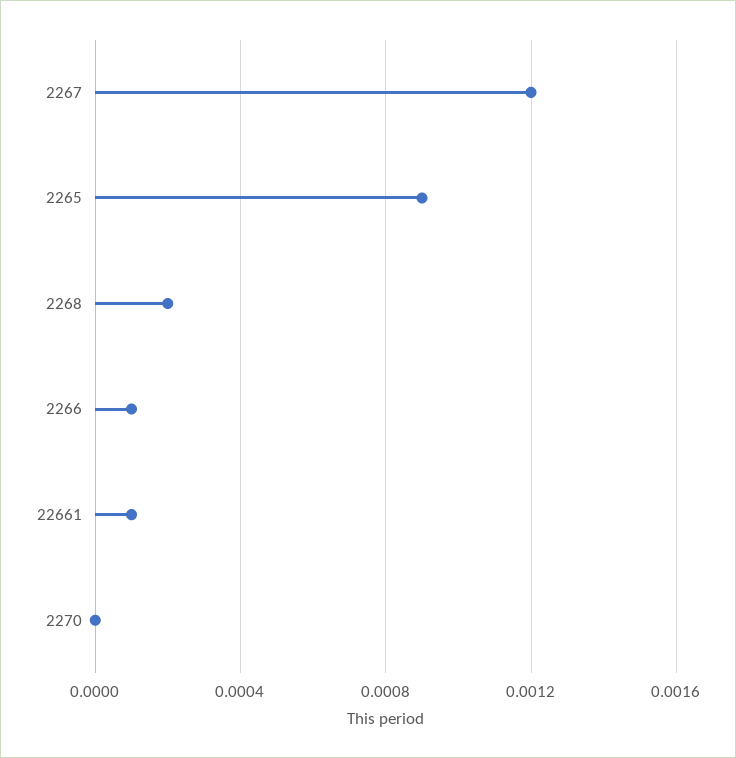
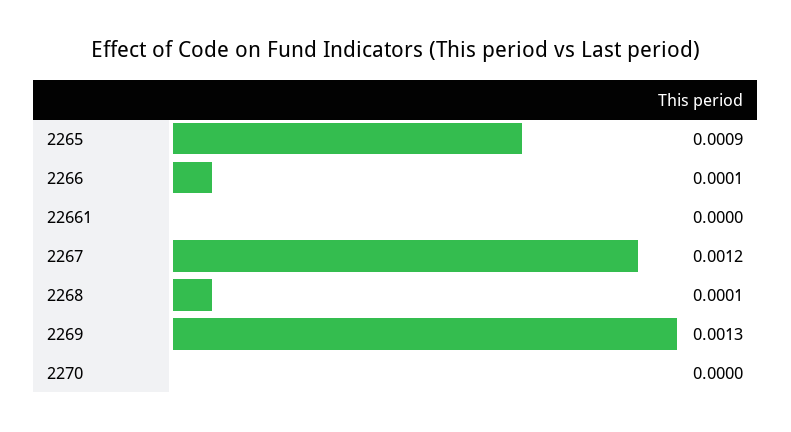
2268: 0.0002 -> 0.0001
22661: 0.0001 -> 0
2269: none -> 0.0013

